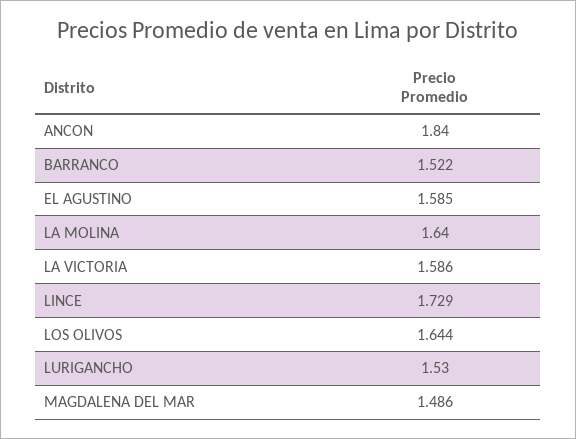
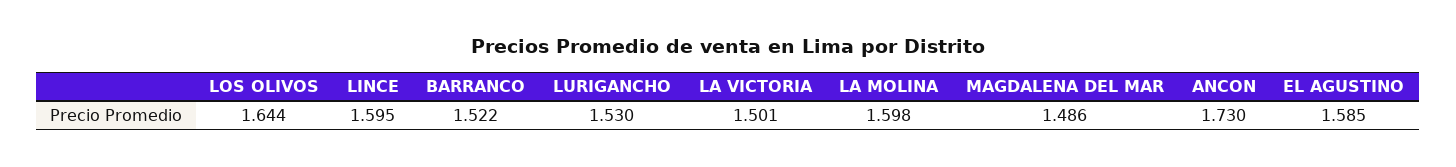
ANCON: 1.84 -> 1.73
LA MOLINA: 1.64 -> 1.598
LA VICTORIA: 1.586 -> 1.501
LINCE: 1.729 -> 1.595

